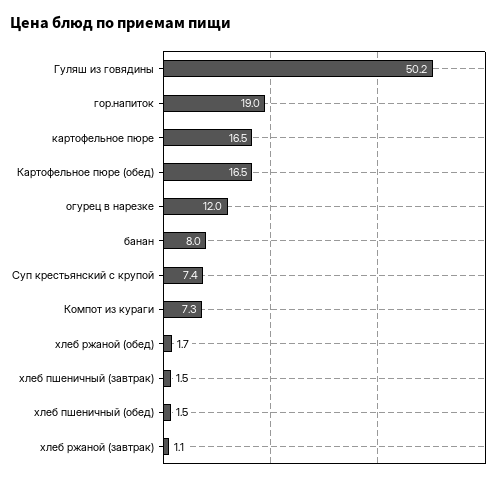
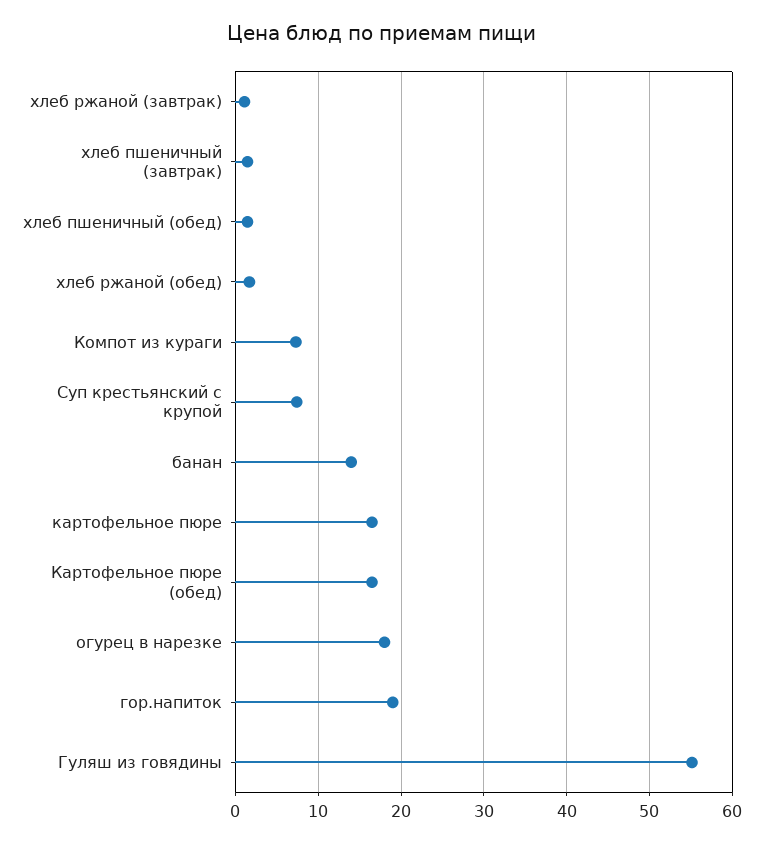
Гуляш из говядины: 50.2 -> 55
огурец в нарезке: 12 -> 18
банан: 8 -> 14

